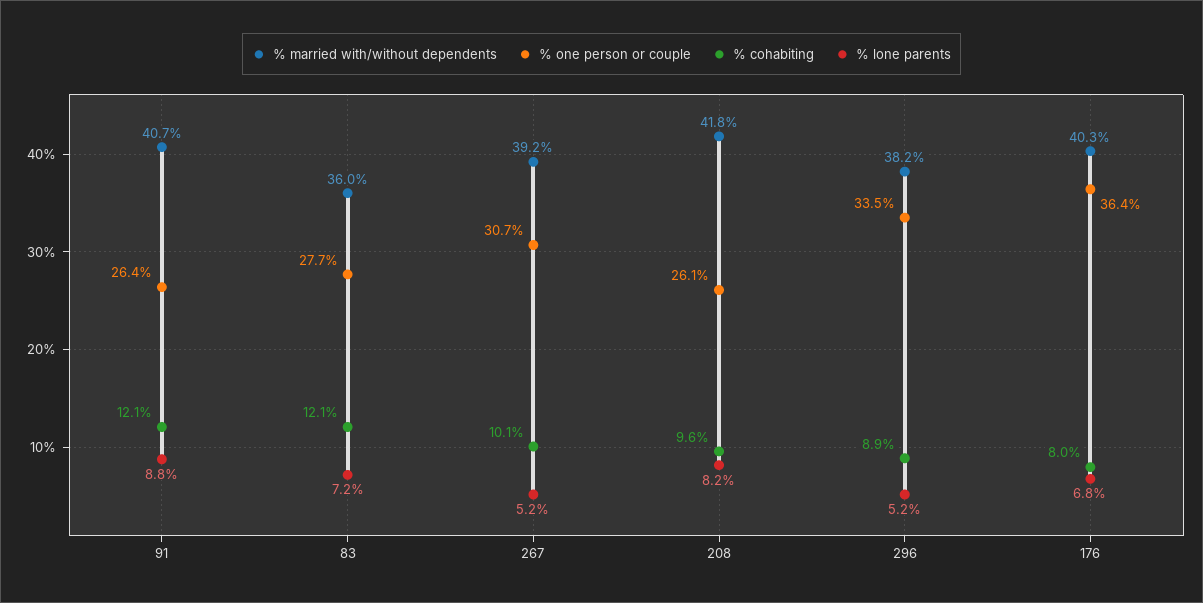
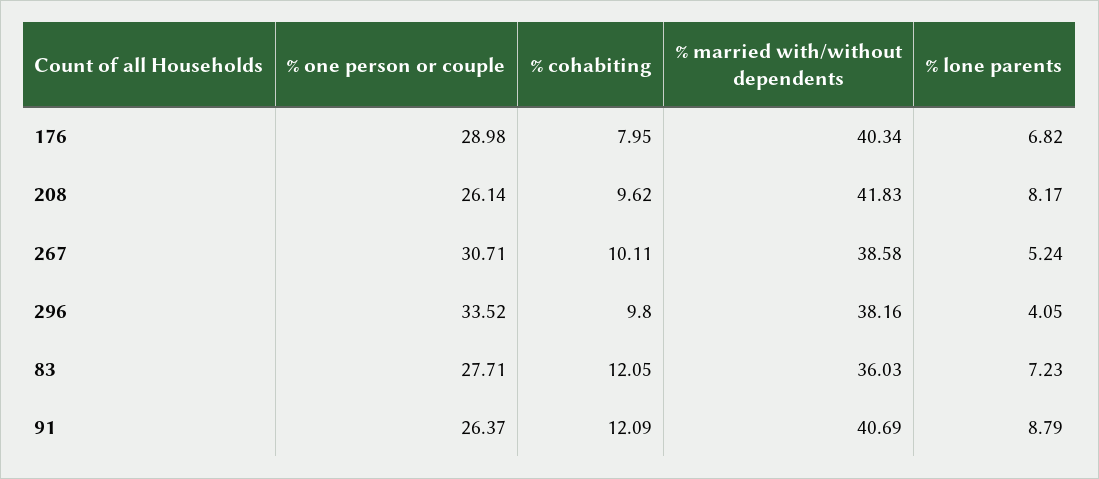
% married with/without dependents, 267: 39.2 -> 38.58
% cohabiting, 296: 8.9 -> 9.8
% lone parents, 296: 5.2 -> 4.05
% one person or couple, 176: 36.4 -> 28.98

